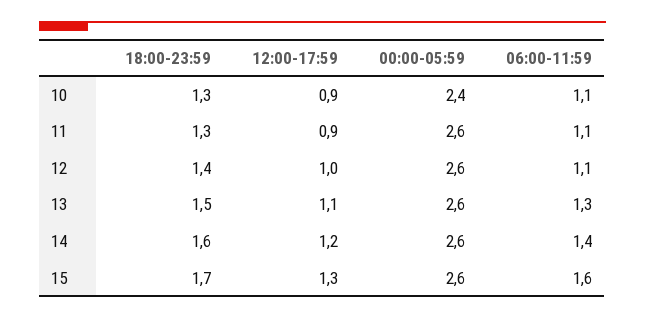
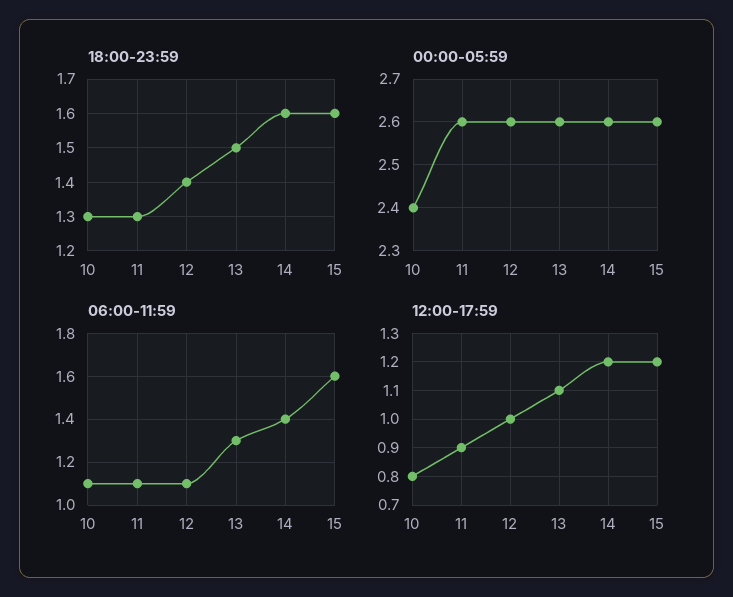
12:00-17:59, 10: 0.9 -> 0.8
18:00-23:59, 15: 1.7 -> 1.6
12:00-17:59, 15: 1.3 -> 1.2

